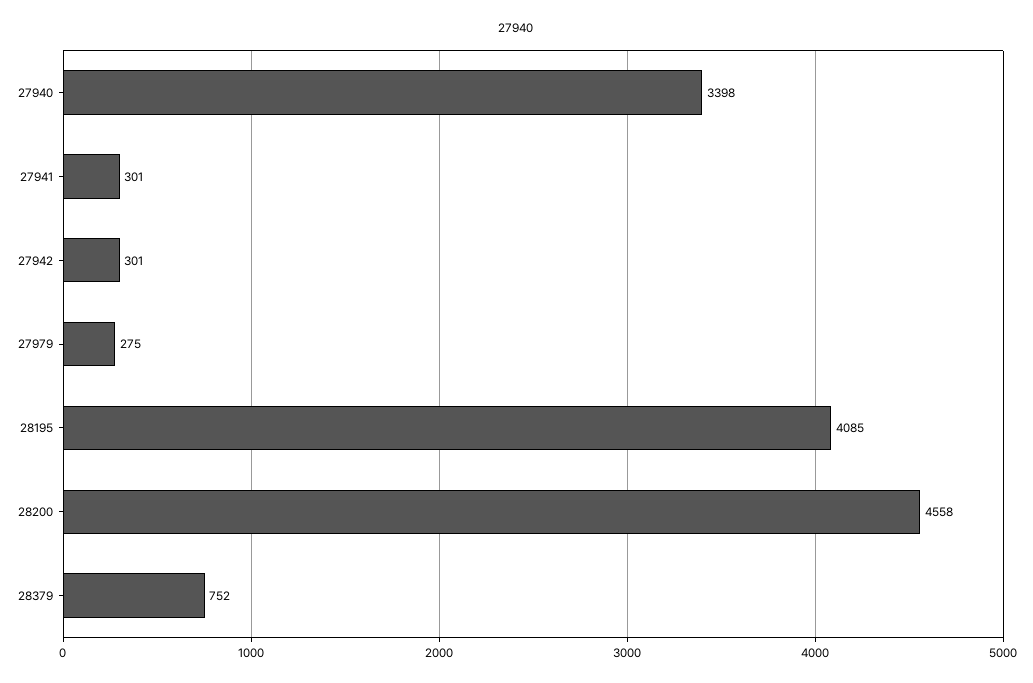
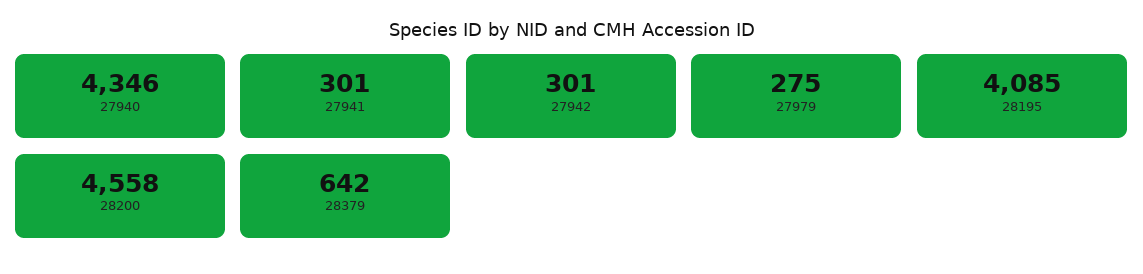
27940: 3398 -> 4346
28379: 752 -> 642

